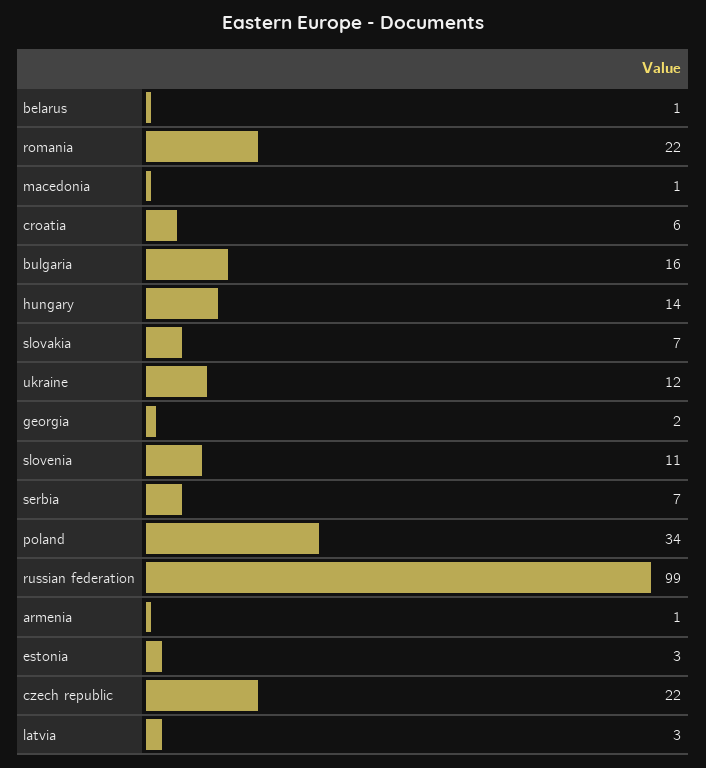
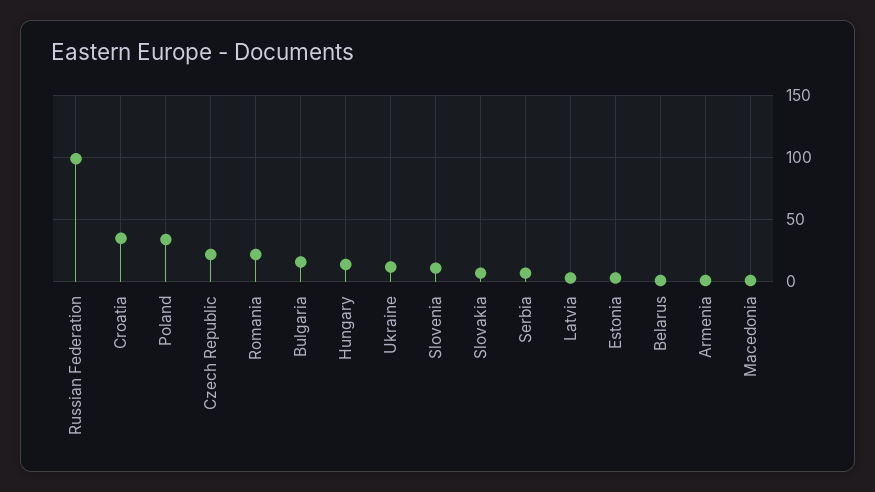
croatia: 6 -> 35
georgia: 2 -> none

